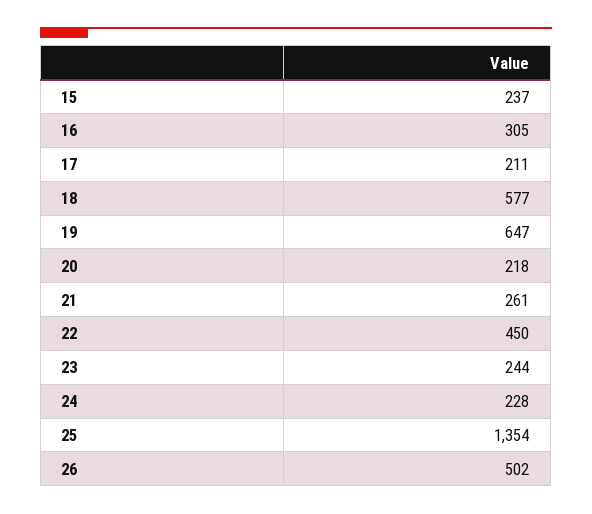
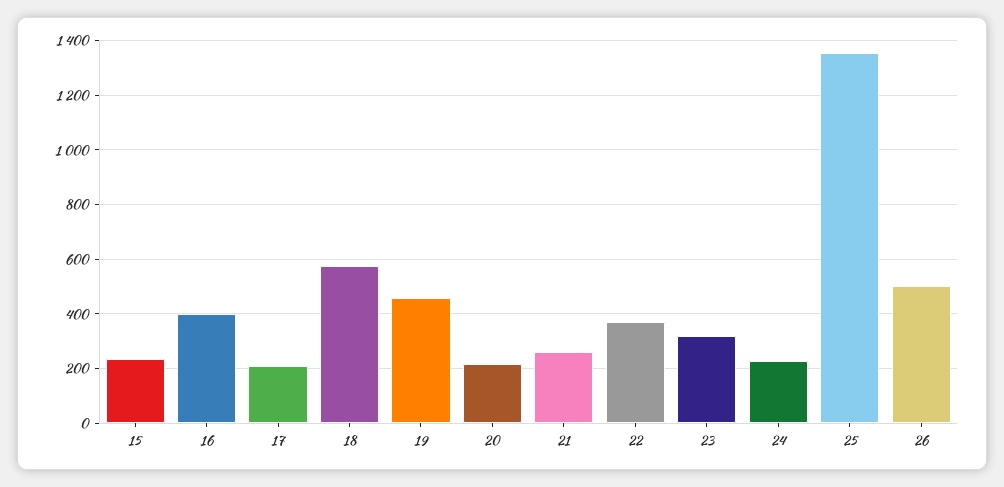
16: 305 -> 400
19: 647 -> 450
22: 450 -> 375
23: 244 -> 325

